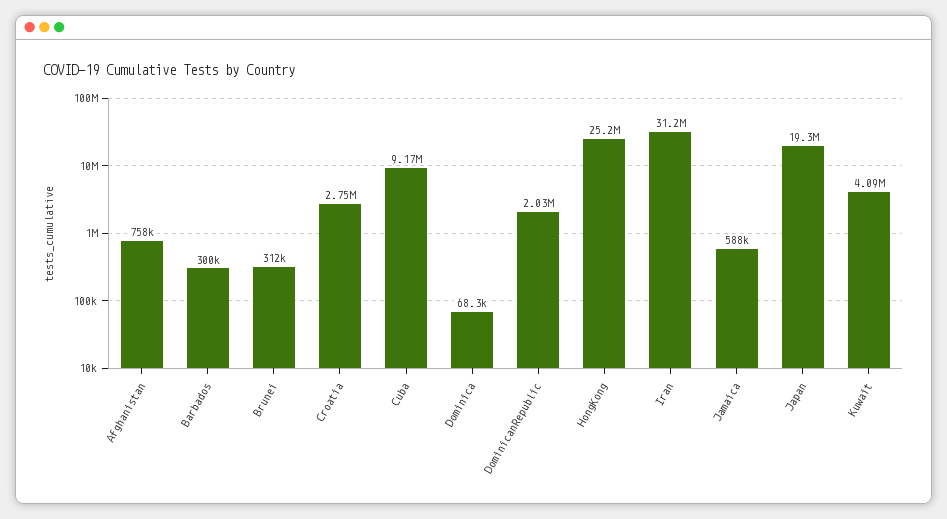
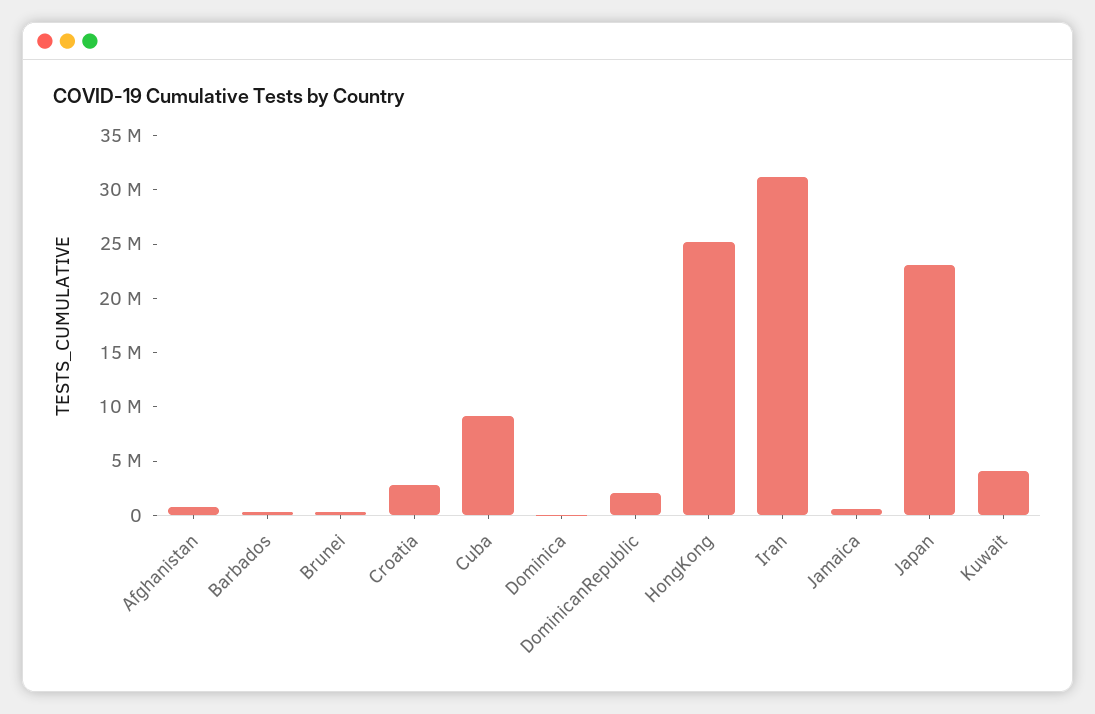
Japan: 19300000 -> 23000000

